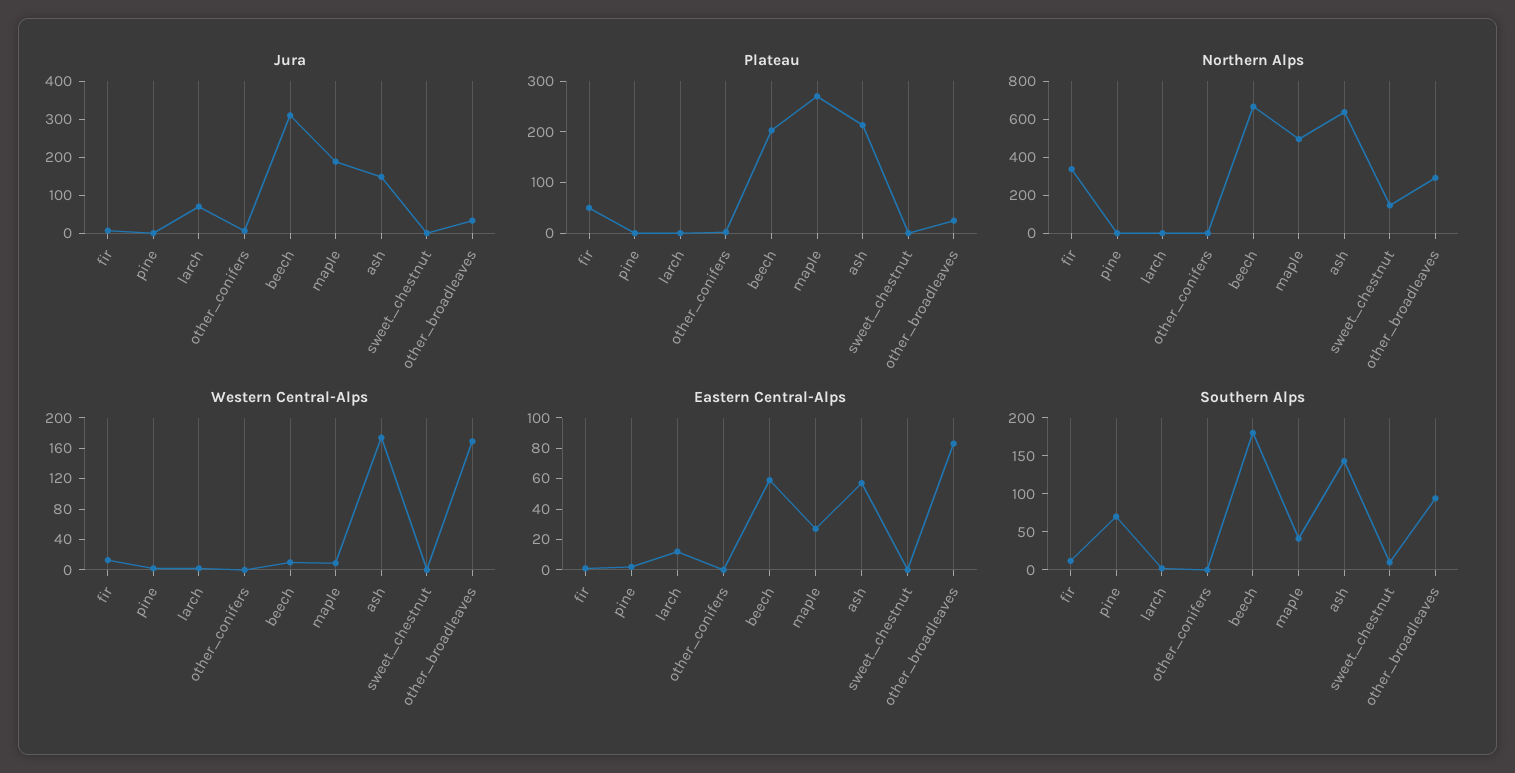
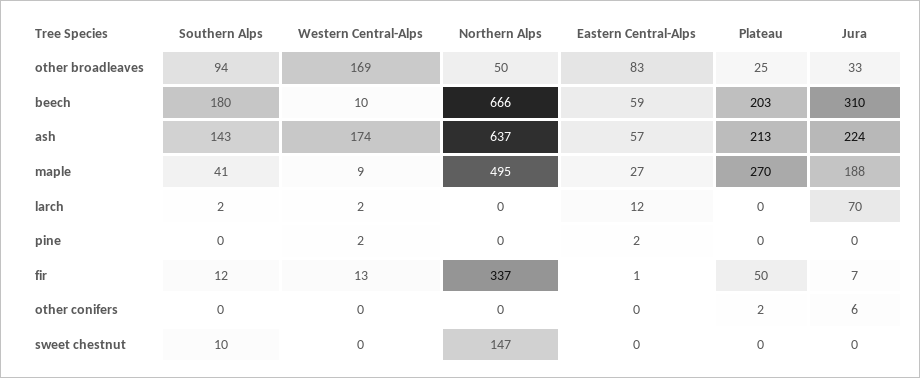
Jura, ash: 150 -> 224
Northern Alps, other_broadleaves: 300 -> 50
Southern Alps, pine: 75 -> 0

